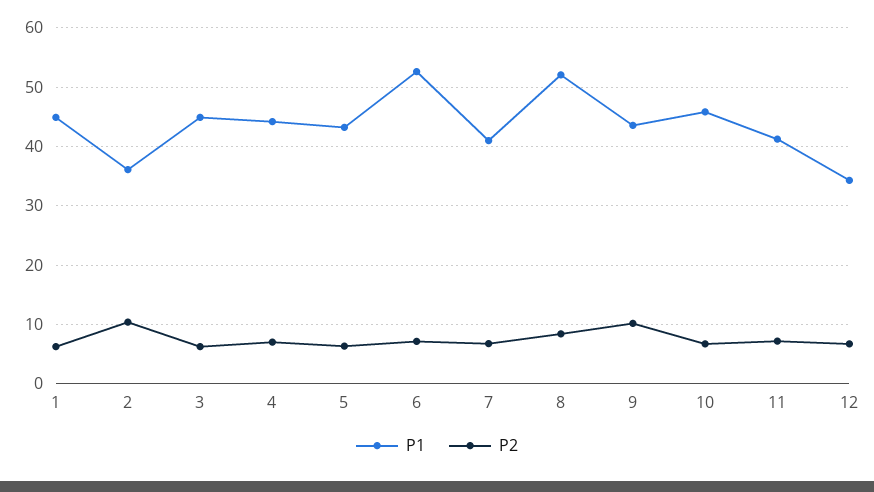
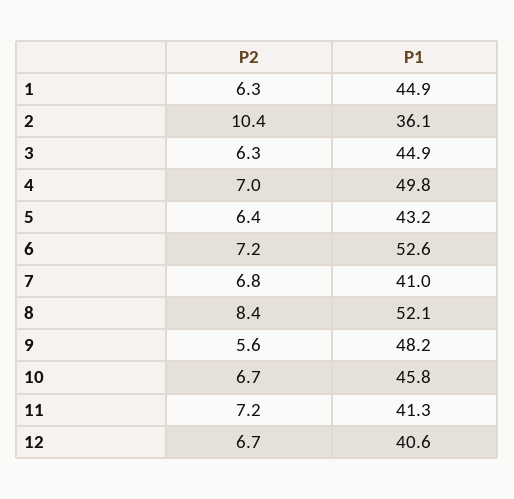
P1, 4: 44 -> 49.8
P1, 9: 44 -> 48.2
P2, 9: 10 -> 5.6
P1, 12: 34 -> 40.6

